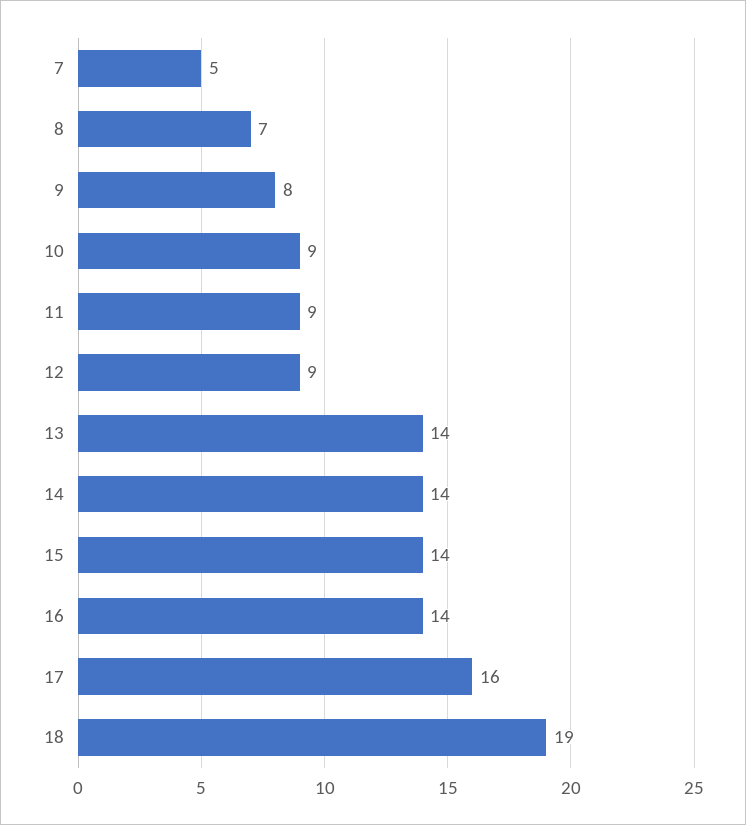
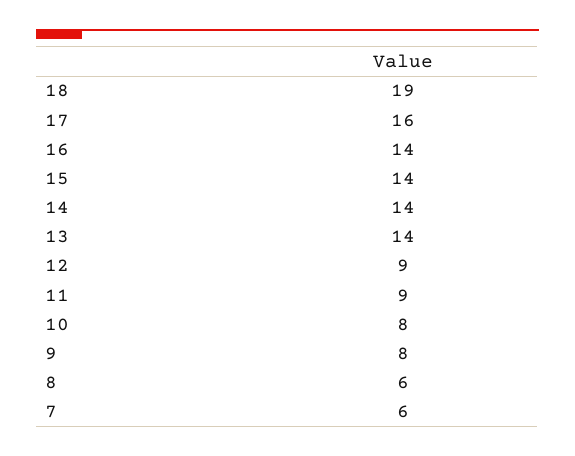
7: 5 -> 6
8: 7 -> 6
10: 9 -> 8

